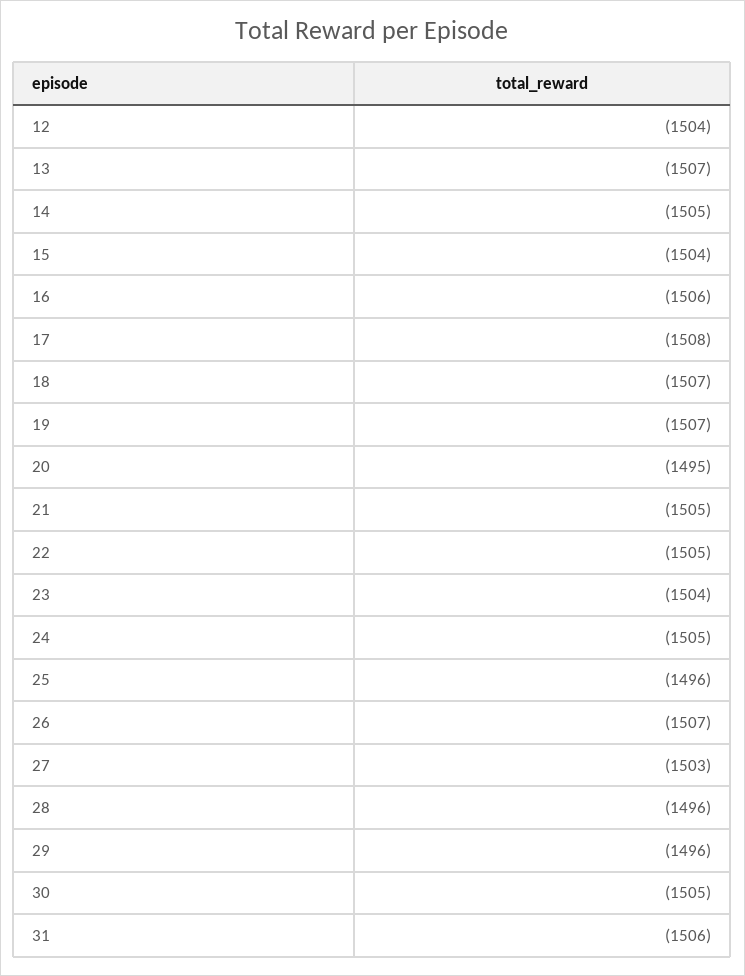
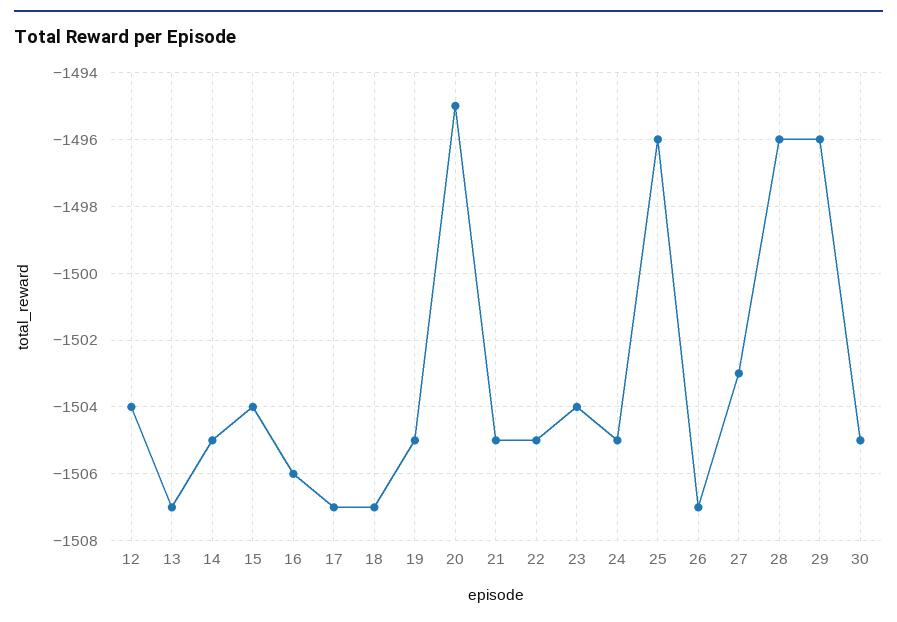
17: -1508 -> -1507
19: -1507 -> -1505
31: -1506 -> none

